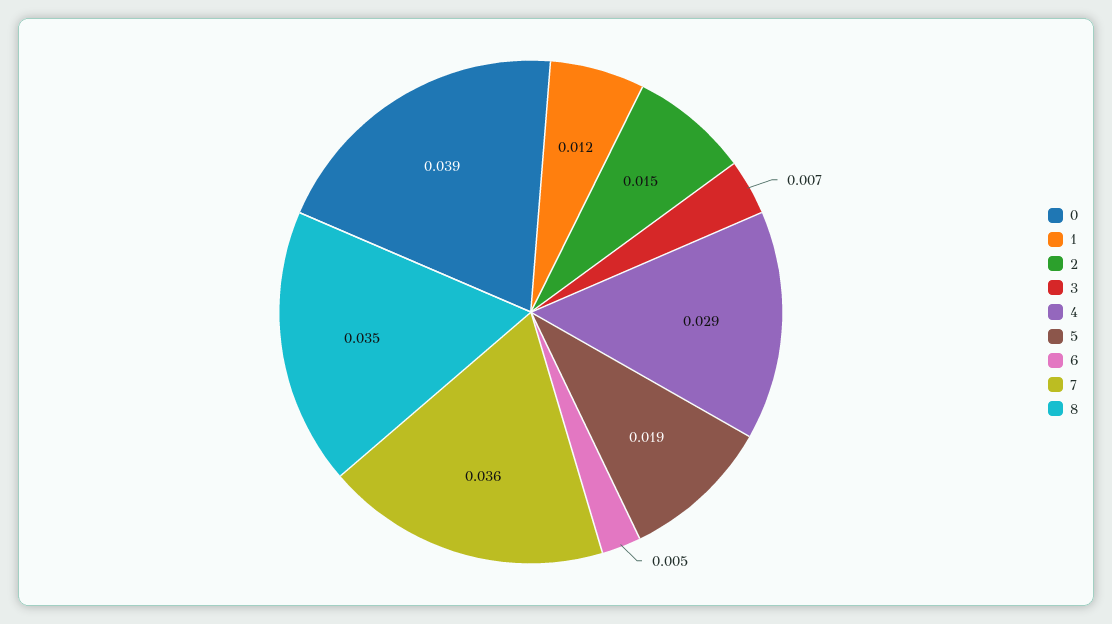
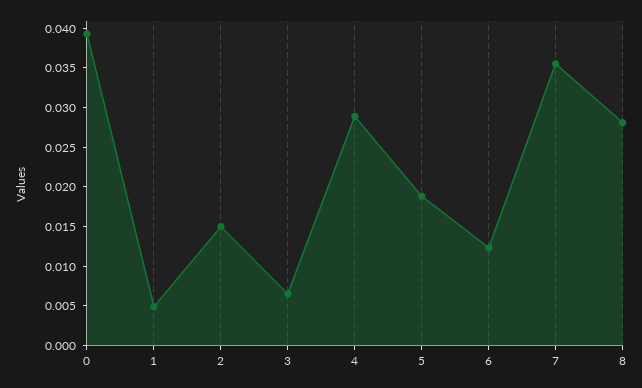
1: 0.012 -> 0.005
6: 0.005 -> 0.0125
8: 0.035 -> 0.0275

